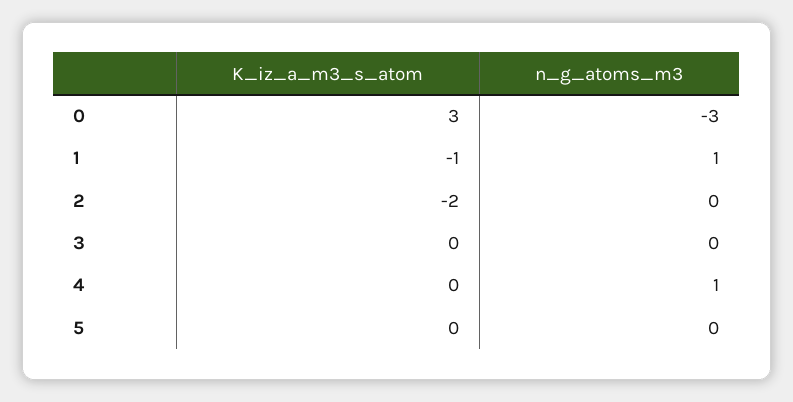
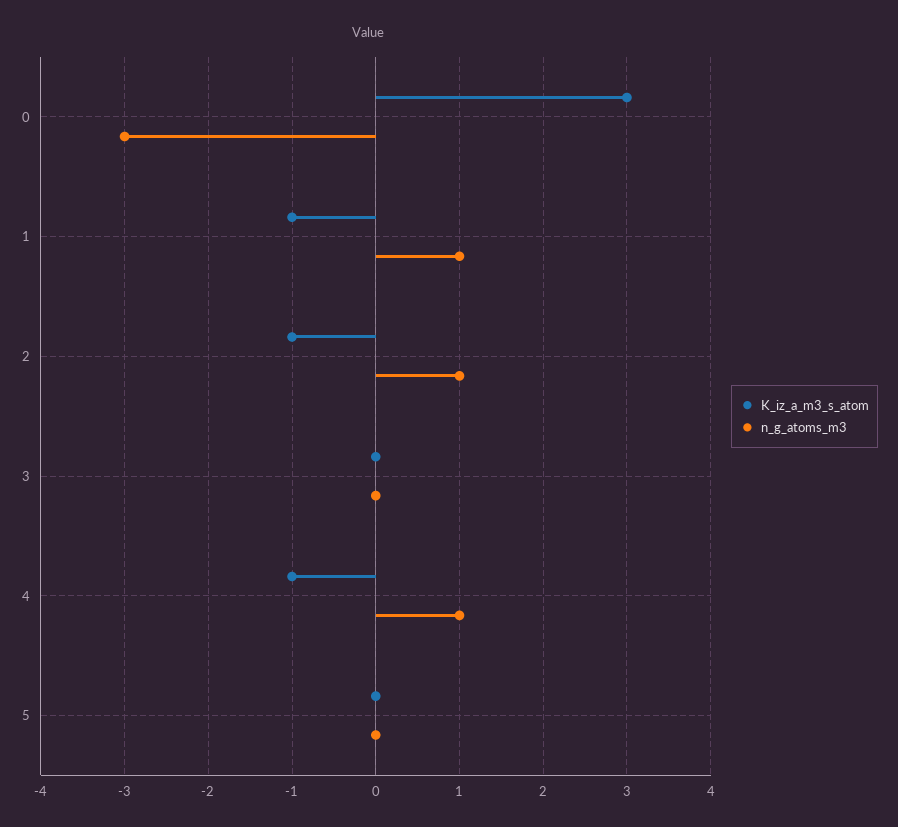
K_iz_a_m3_s_atom, 2: -2 -> -1
n_g_atoms_m3, 2: 0 -> 1
K_iz_a_m3_s_atom, 4: 0 -> -1

